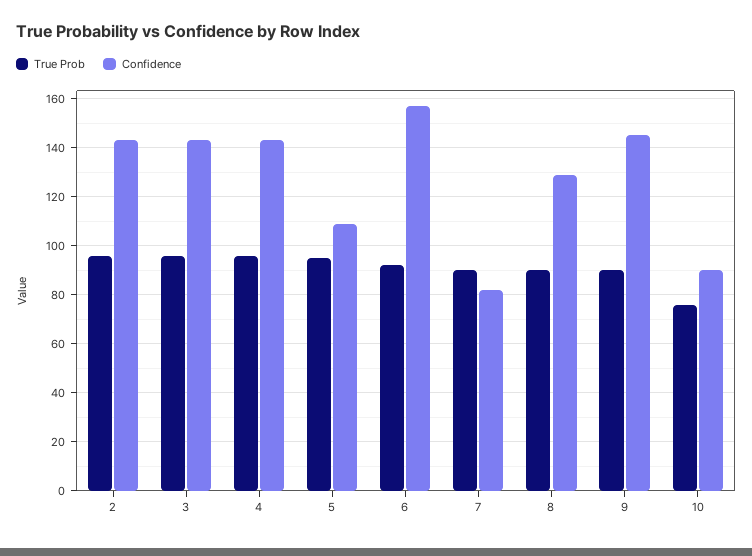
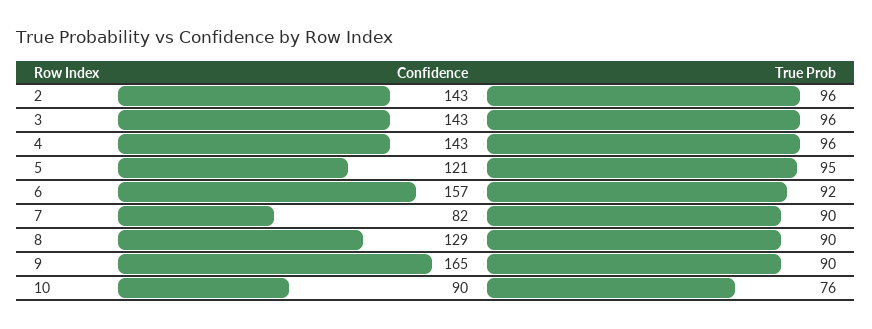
Confidence, 5: 110 -> 121
Confidence, 9: 145 -> 165

